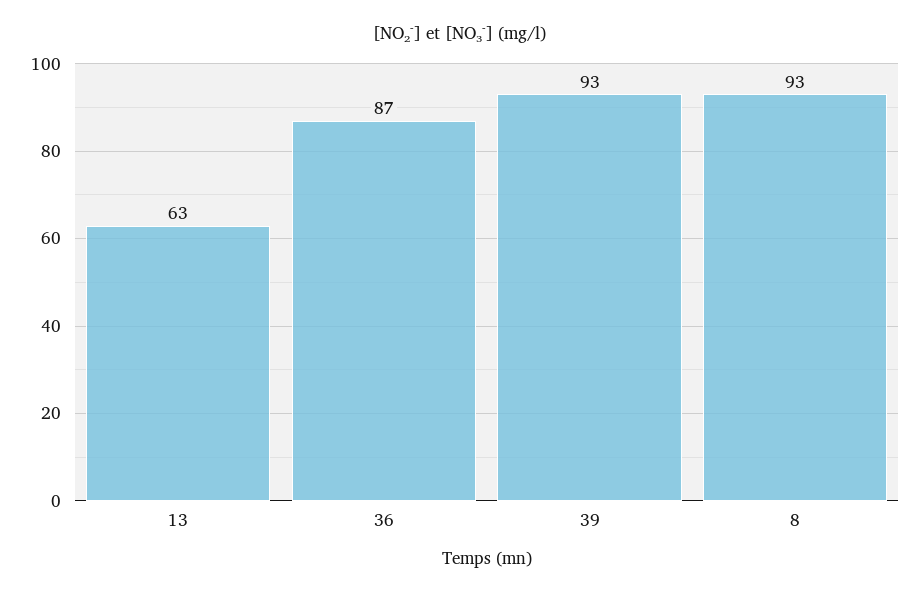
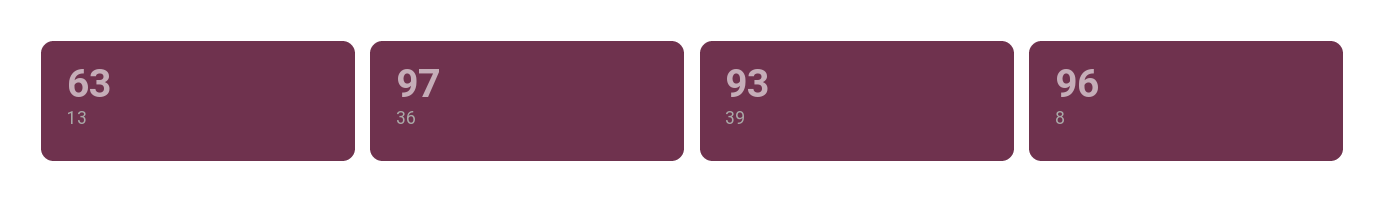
36: 87 -> 97
8: 93 -> 96

